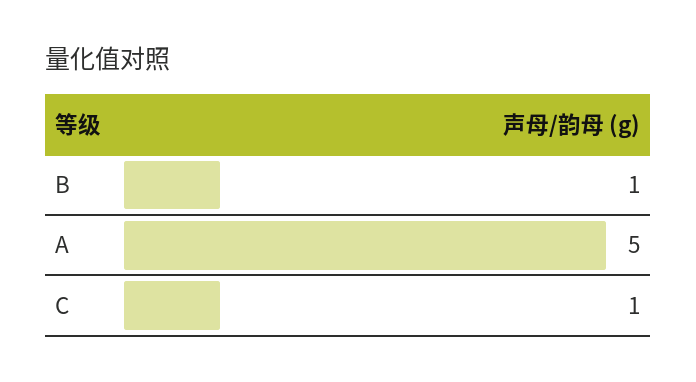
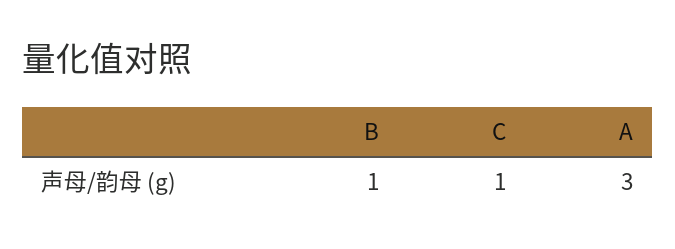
A: 5 -> 3

